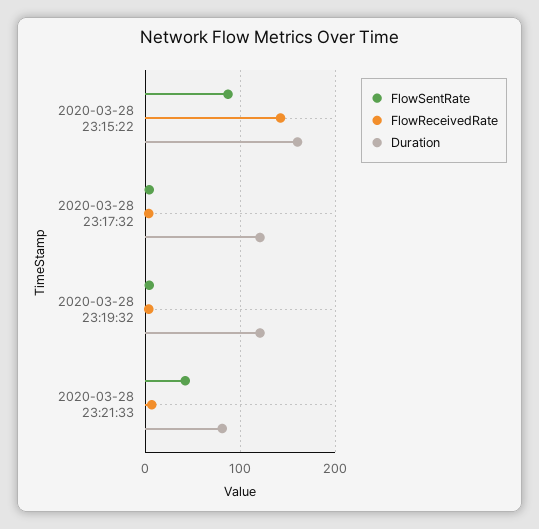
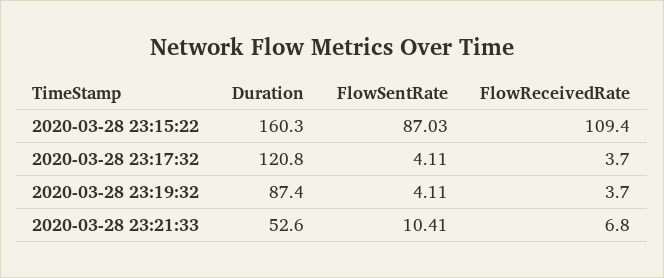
FlowReceivedRate, 2020-03-28 23:15:22: 140 -> 109.4
Duration, 2020-03-28 23:19:32: 120 -> 87.4
FlowSentRate, 2020-03-28 23:21:33: 40 -> 10.41
Duration, 2020-03-28 23:21:33: 80 -> 52.6

